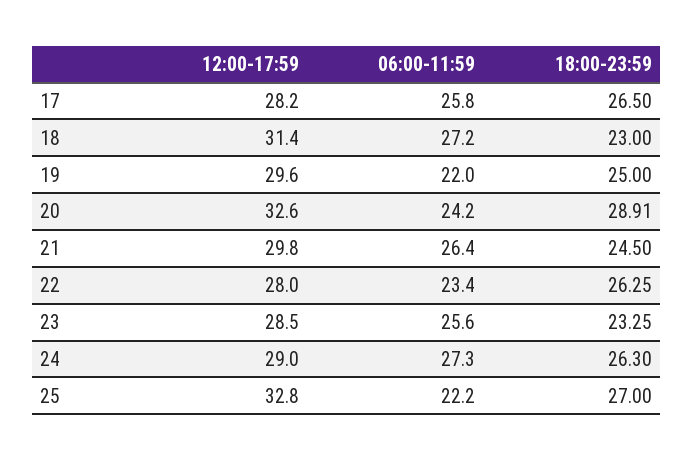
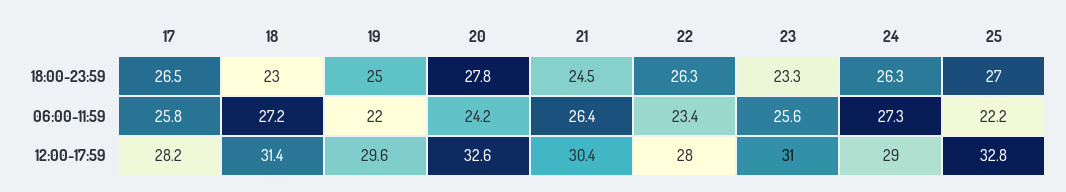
18:00-23:59, 20: 28.91 -> 27.8
12:00-17:59, 21: 29.8 -> 30.4
12:00-17:59, 23: 28.5 -> 31

